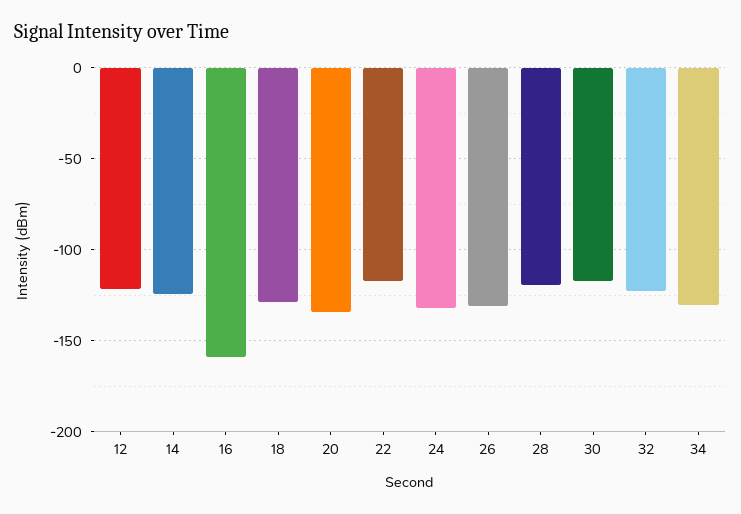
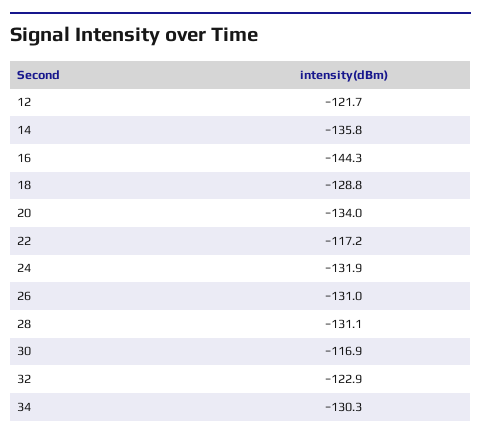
14: -125 -> -135.8
16: -160 -> -144.3
28: -120 -> -131.1

